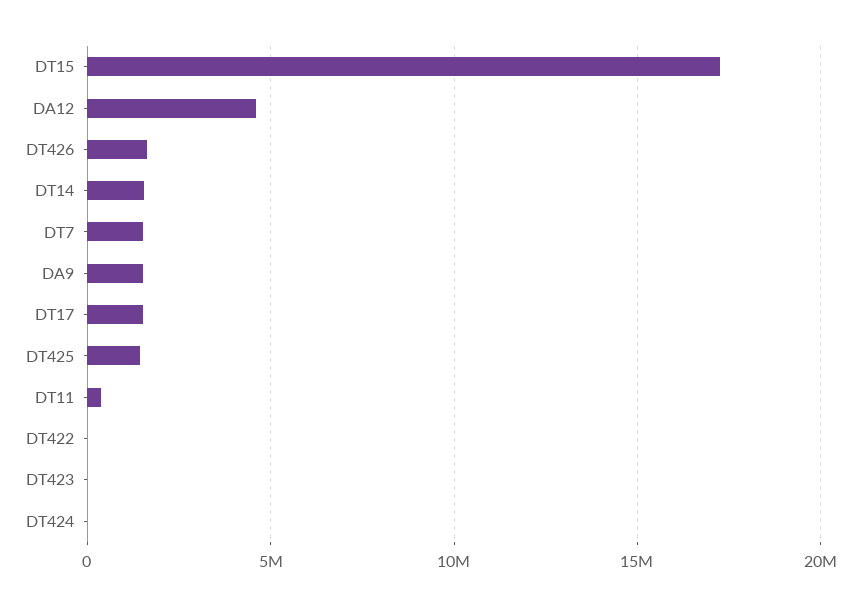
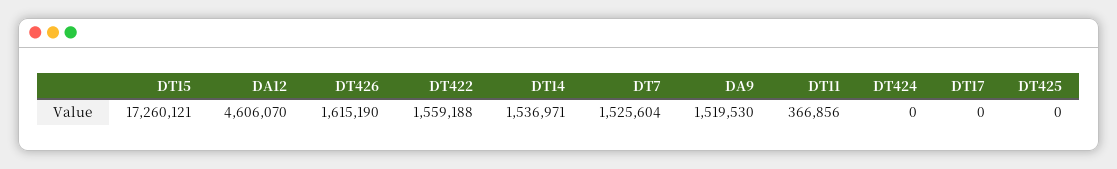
DT17: 1500000 -> 0
DT425: 1500000 -> 0
DT422: 0 -> 1559188
DT423: 0 -> none

